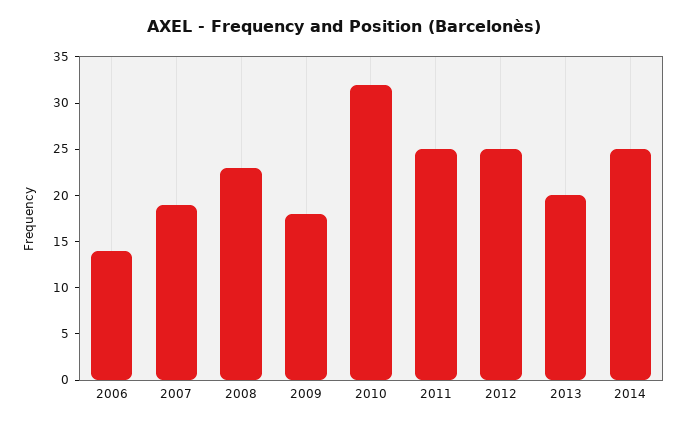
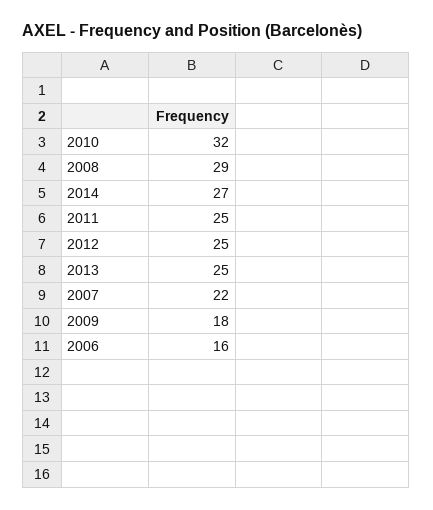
2006: 14 -> 16
2007: 19 -> 22
2008: 23 -> 29
2013: 20 -> 25
2014: 25 -> 27

